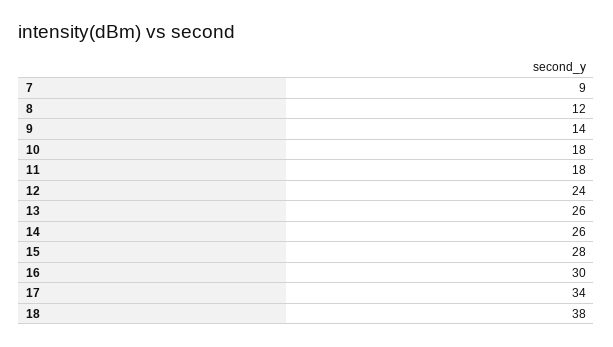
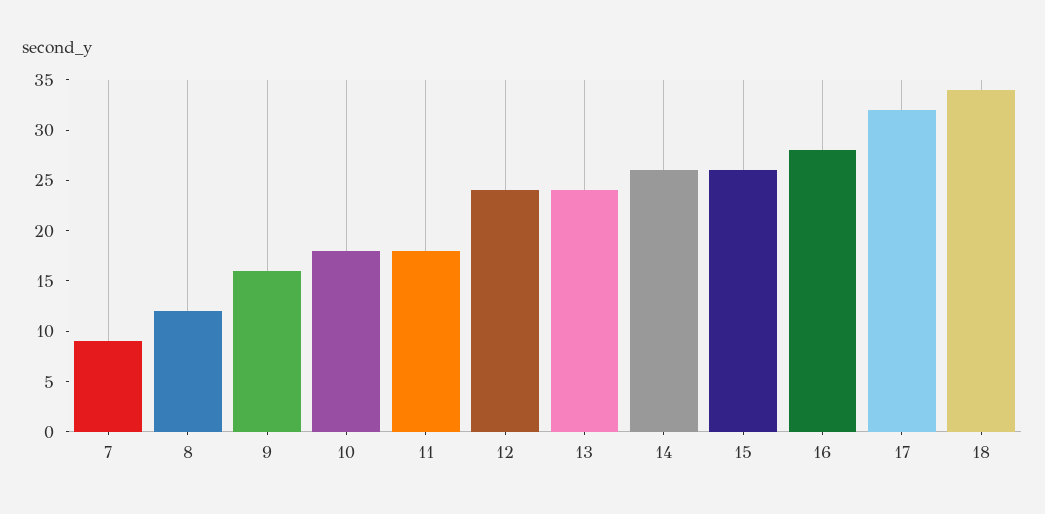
9: 14 -> 16
13: 26 -> 24
15: 28 -> 26
16: 30 -> 28
17: 34 -> 32
18: 38 -> 34

